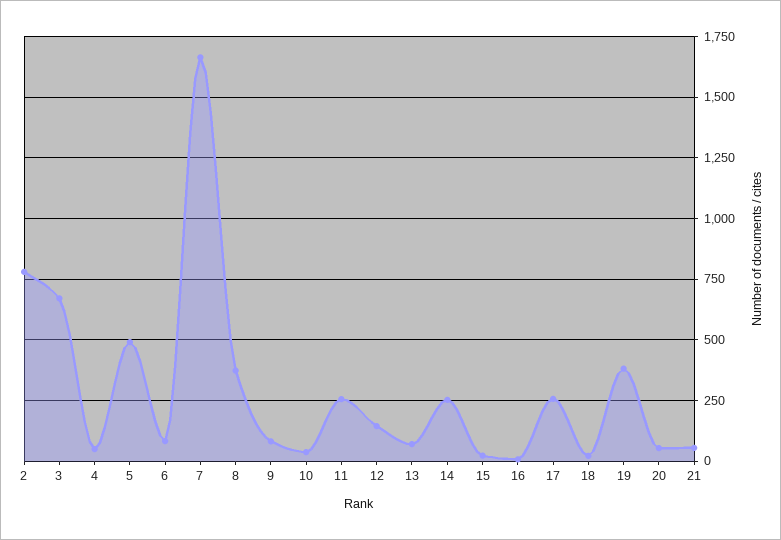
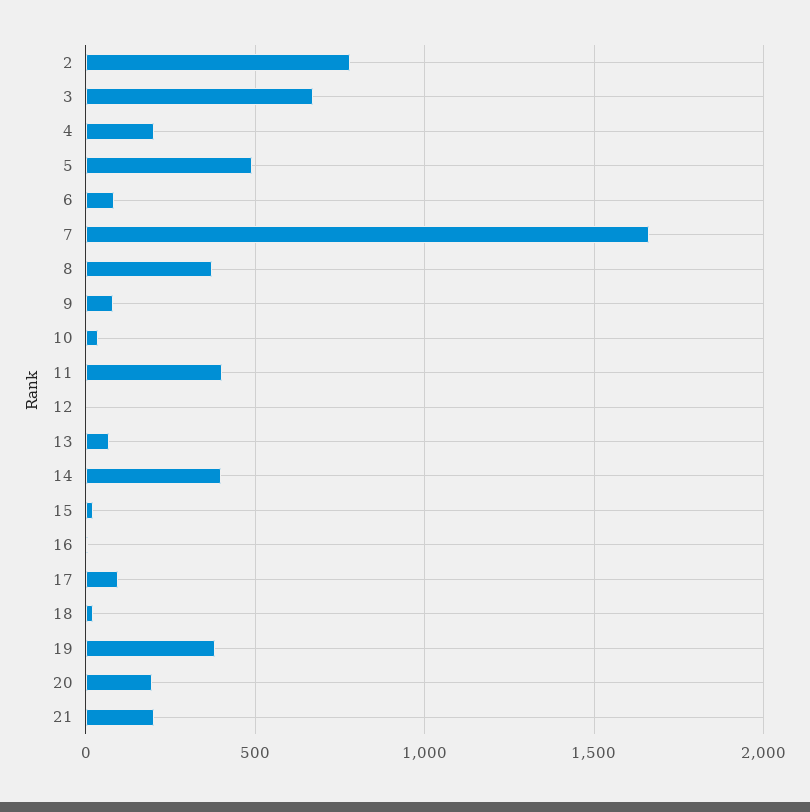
4: 50 -> 200
11: 250 -> 400
12: 150 -> 0
14: 250 -> 400
17: 250 -> 100
20: 50 -> 200
21: 50 -> 200

